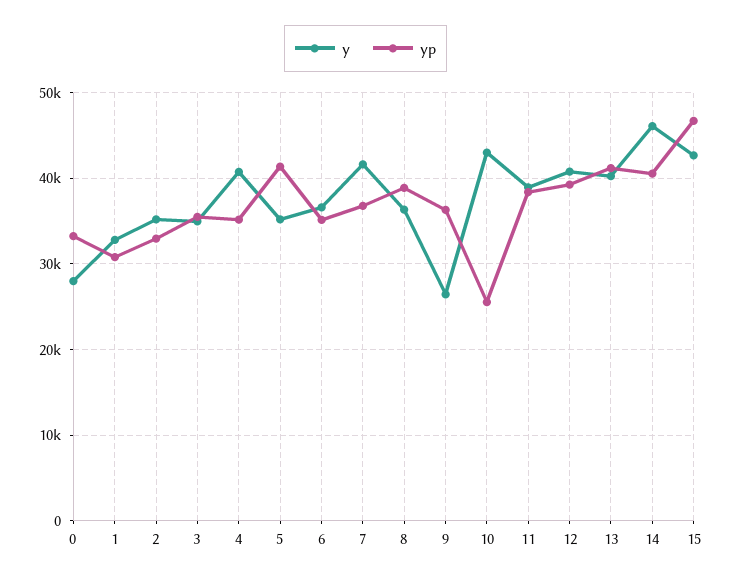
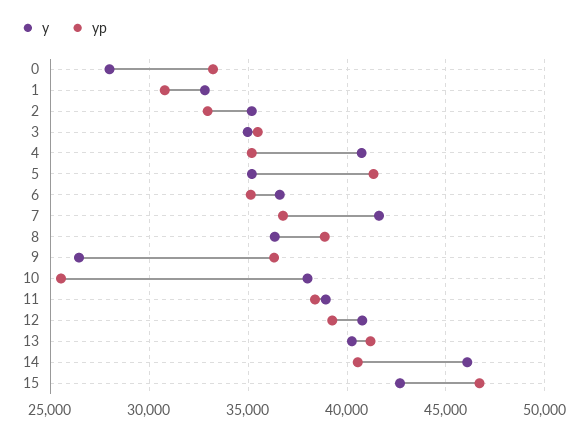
y, 10: 43000 -> 38000

